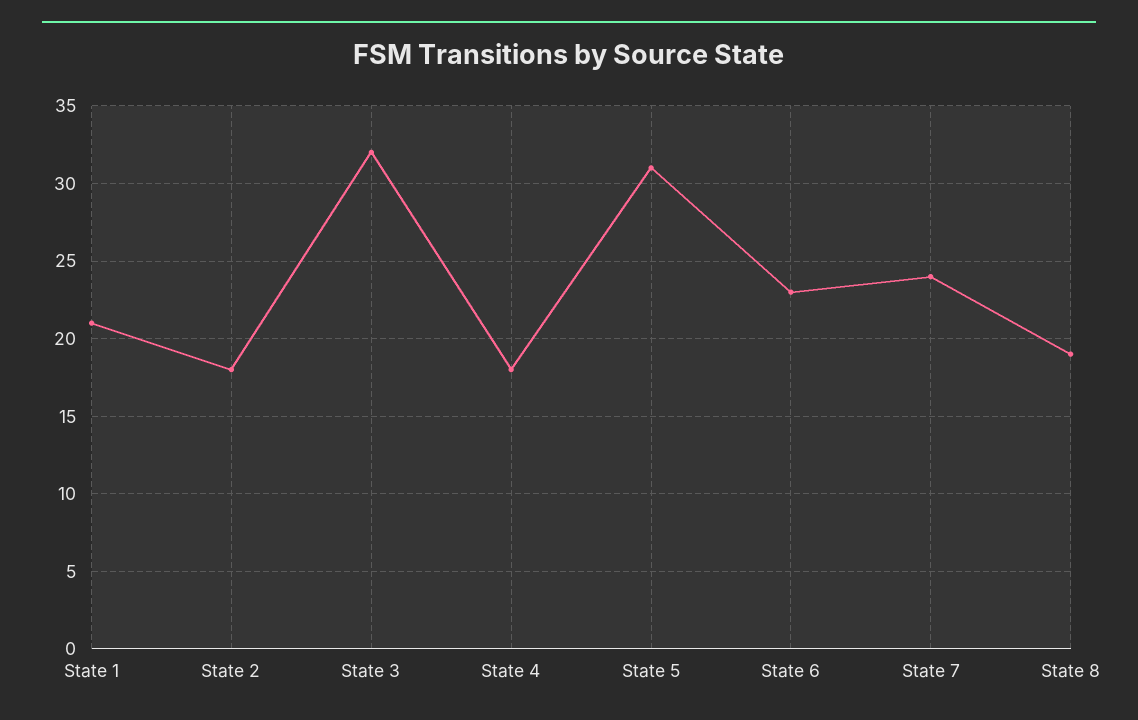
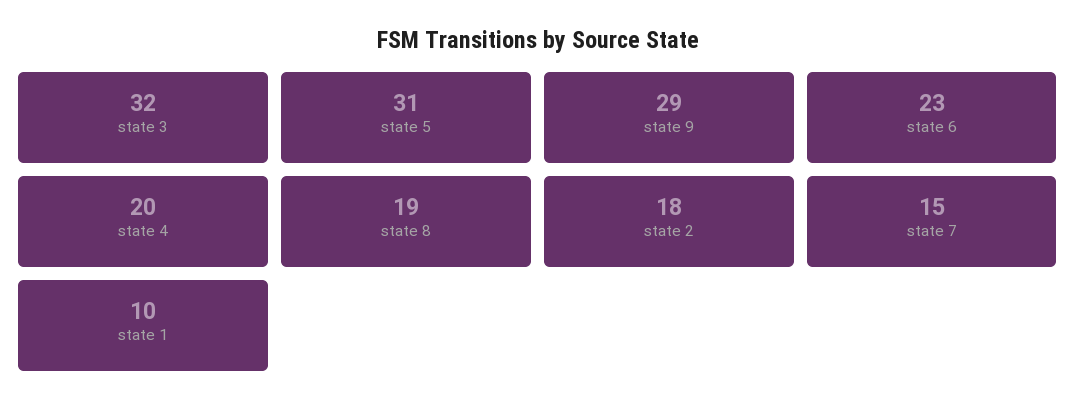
State 1: 21 -> 10
State 4: 18 -> 20
State 7: 24 -> 15
state 9: none -> 29

